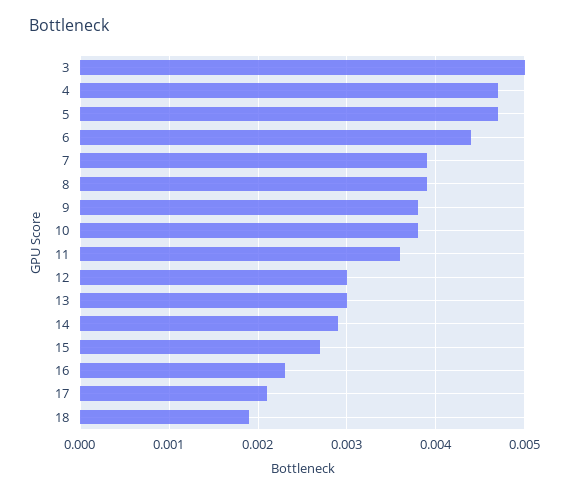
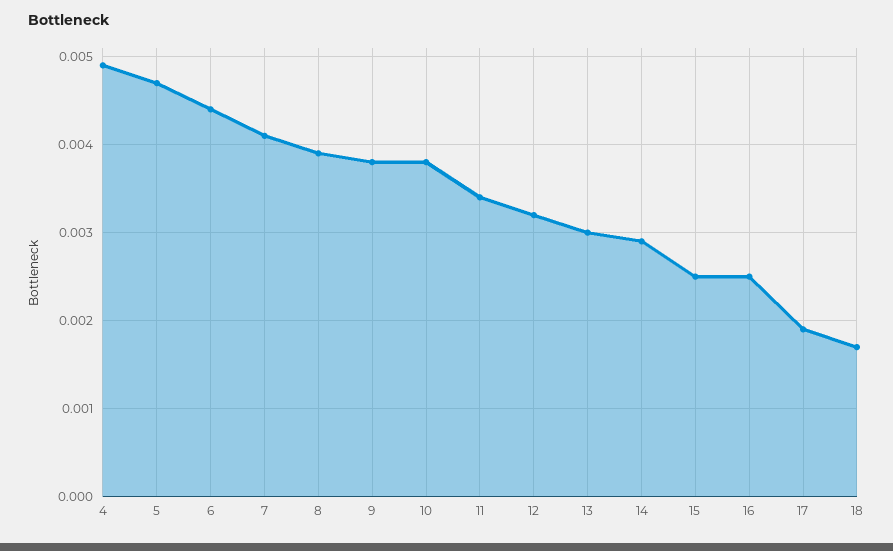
3: 0.005 -> none
4: 0.0047 -> 0.0049
7: 0.0039 -> 0.0041
11: 0.0036 -> 0.0034
12: 0.003 -> 0.0032
15: 0.0027 -> 0.0025
16: 0.0023 -> 0.0025
17: 0.0021 -> 0.0019
18: 0.0019 -> 0.0017

